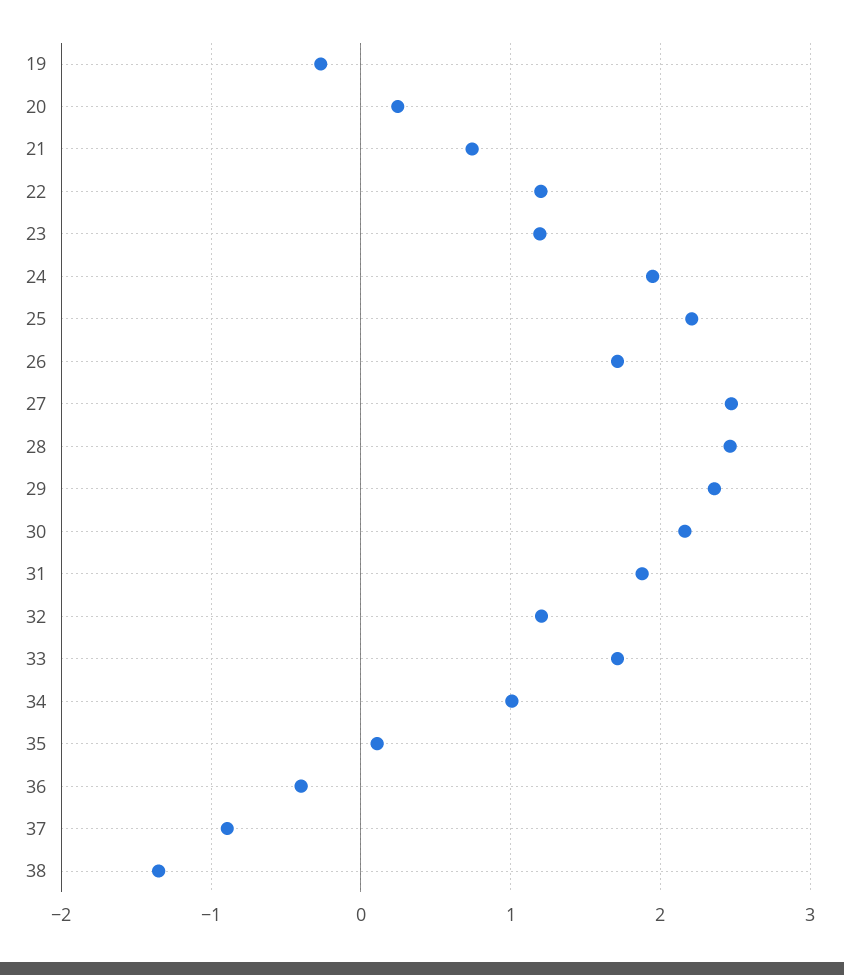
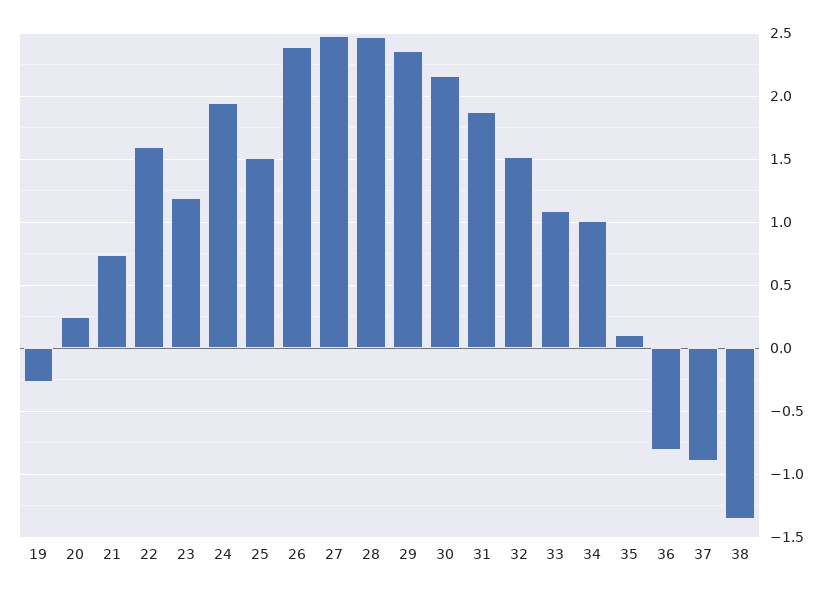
22: 1.2 -> 1.6
25: 2.2 -> 1.5
26: 1.7 -> 2.4
32: 1.2 -> 1.5
33: 1.7 -> 1.1
36: -0.4 -> -0.8

